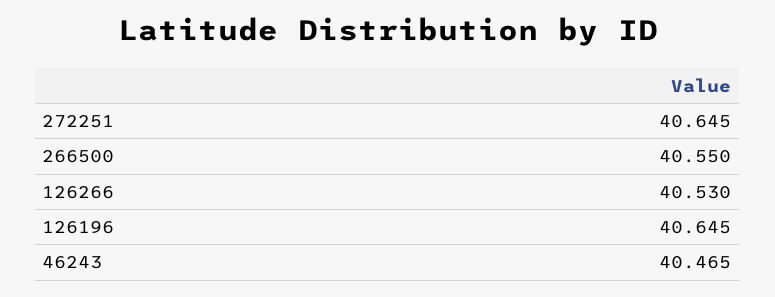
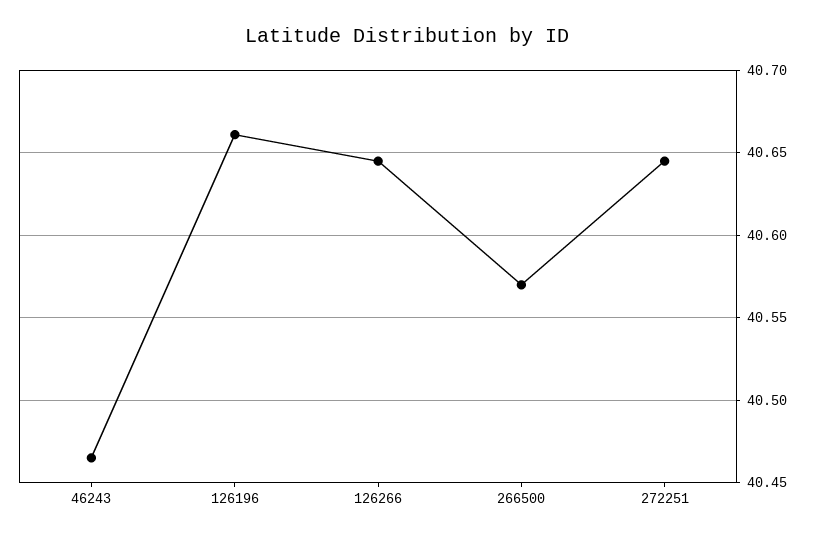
266500: 40.55 -> 40.57
126266: 40.53 -> 40.645
126196: 40.645 -> 40.66

